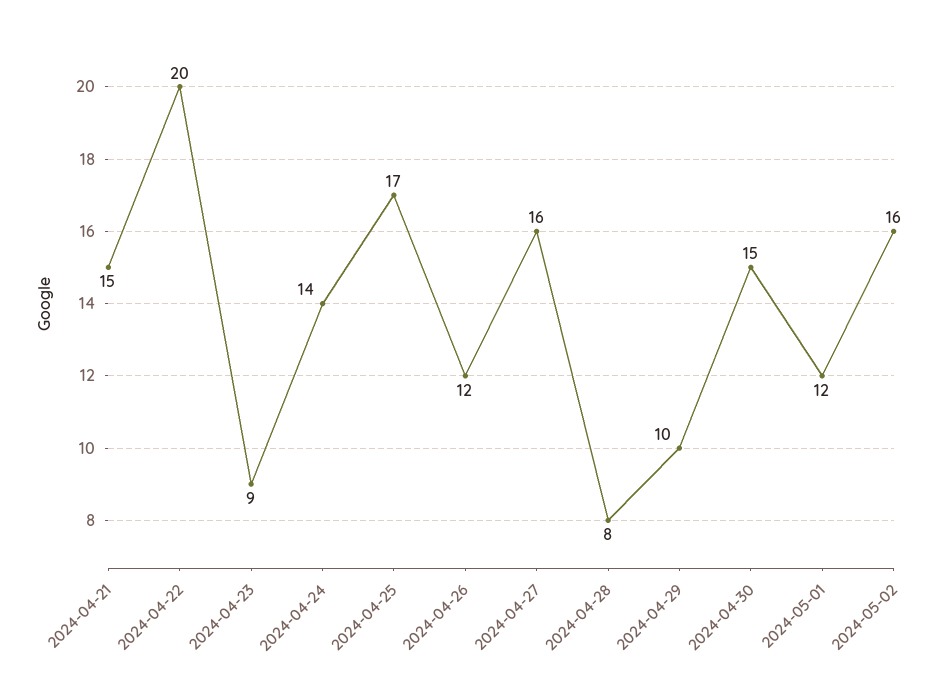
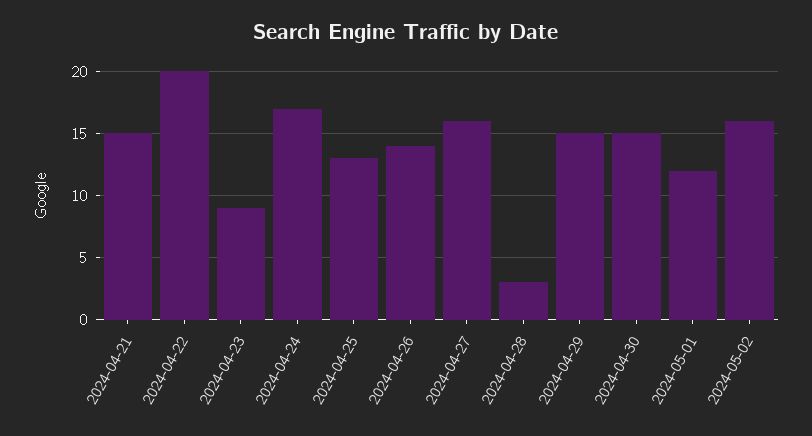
2024-04-24: 14 -> 17
2024-04-25: 17 -> 13
2024-04-26: 12 -> 14
2024-04-28: 8 -> 3
2024-04-29: 10 -> 15

